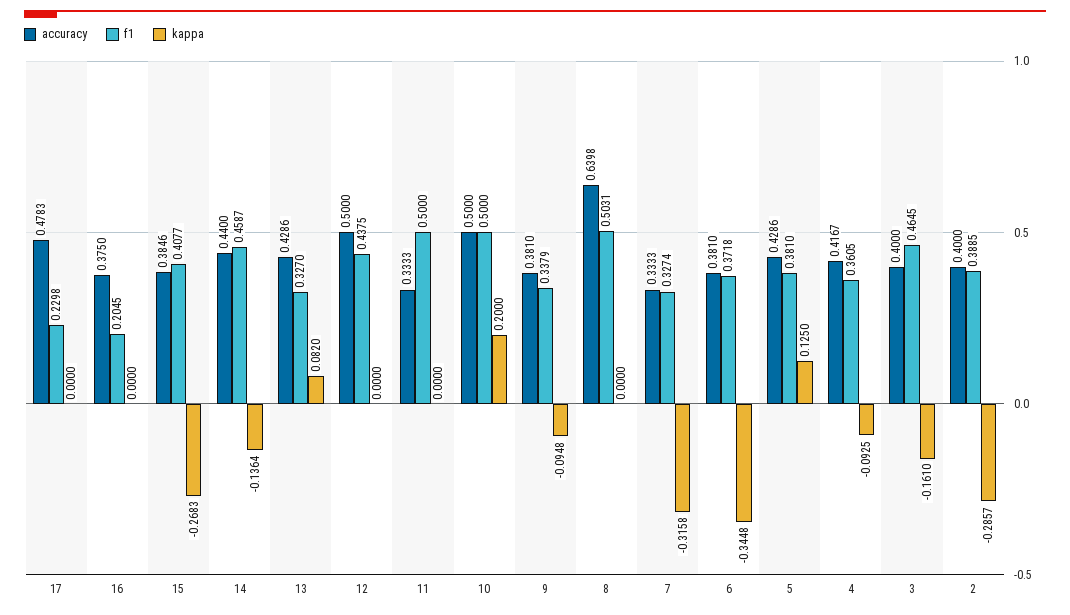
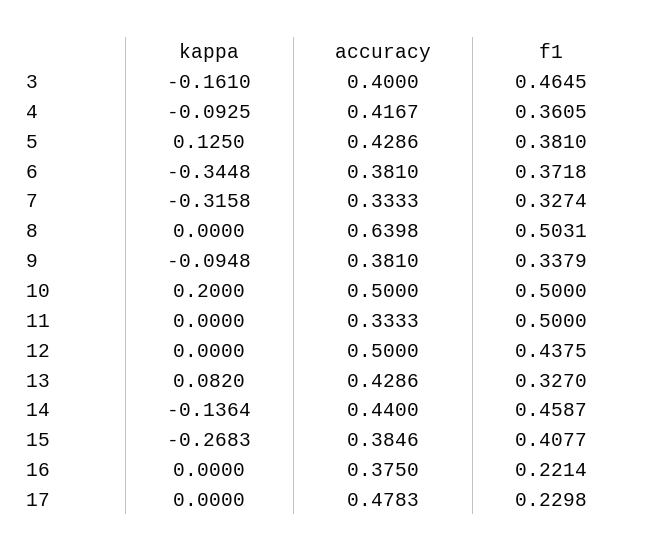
f1, 16: 0.2045 -> 0.2214
accuracy, 2: 0.4 -> none
f1, 2: 0.3885 -> none
kappa, 2: -0.2857 -> none

